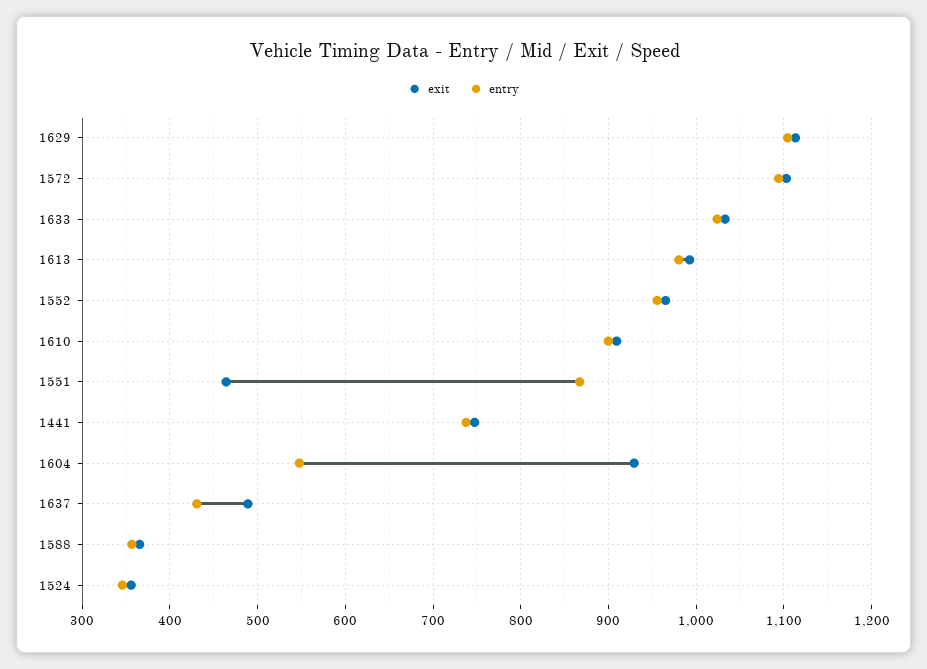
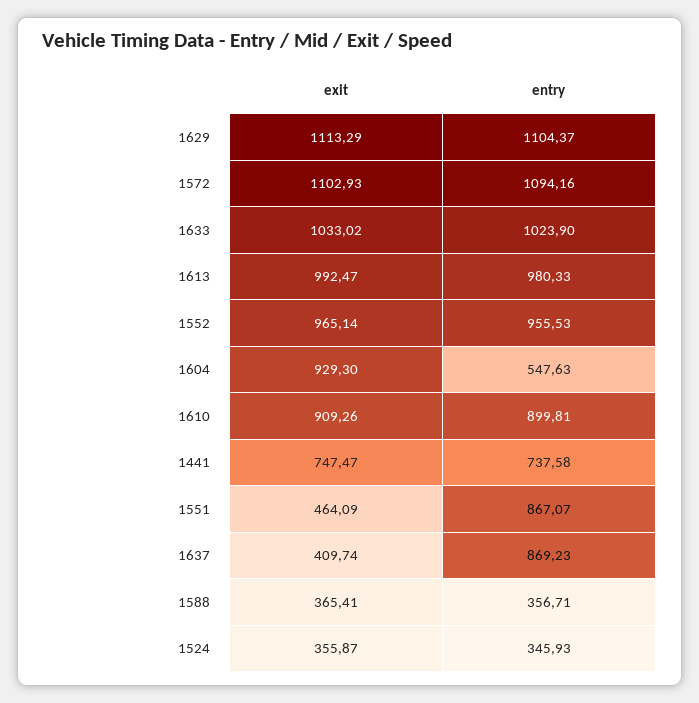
exit, 1637: 490 -> 409.74
entry, 1637: 430 -> 869.23

